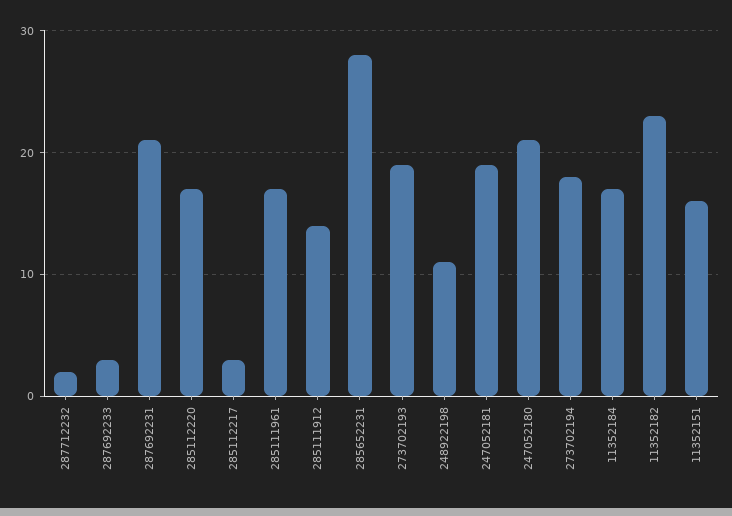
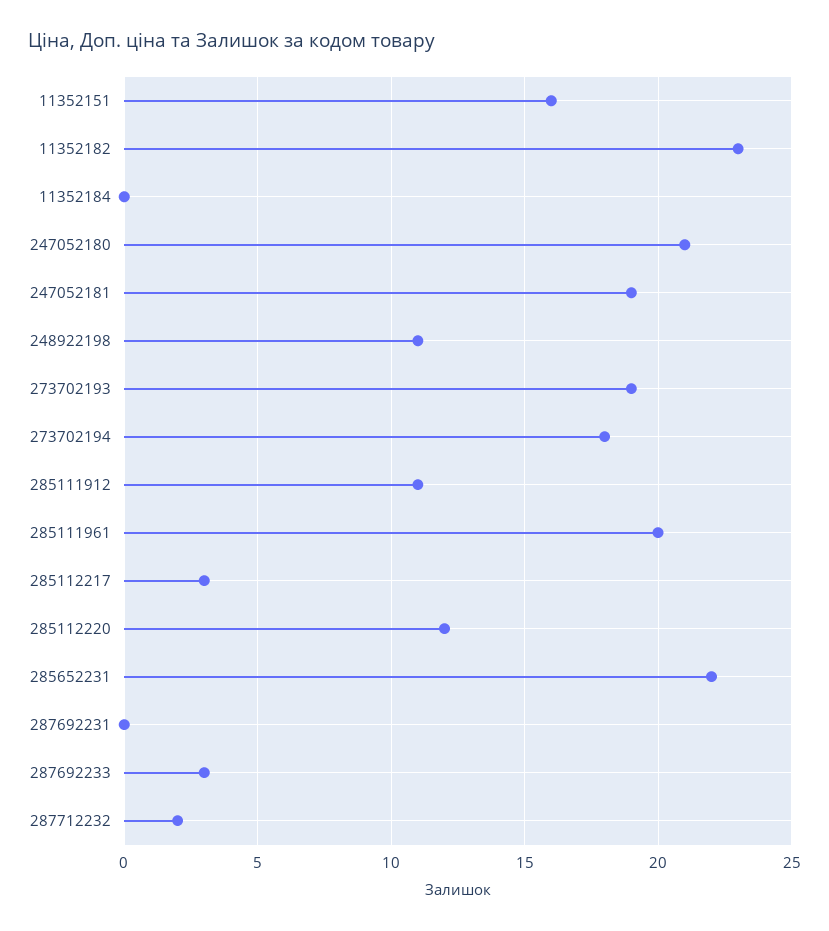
287692231: 21 -> 0
285112220: 17 -> 12
285111961: 17 -> 20
285111912: 14 -> 11
285652231: 28 -> 22
11352184: 17 -> 0

